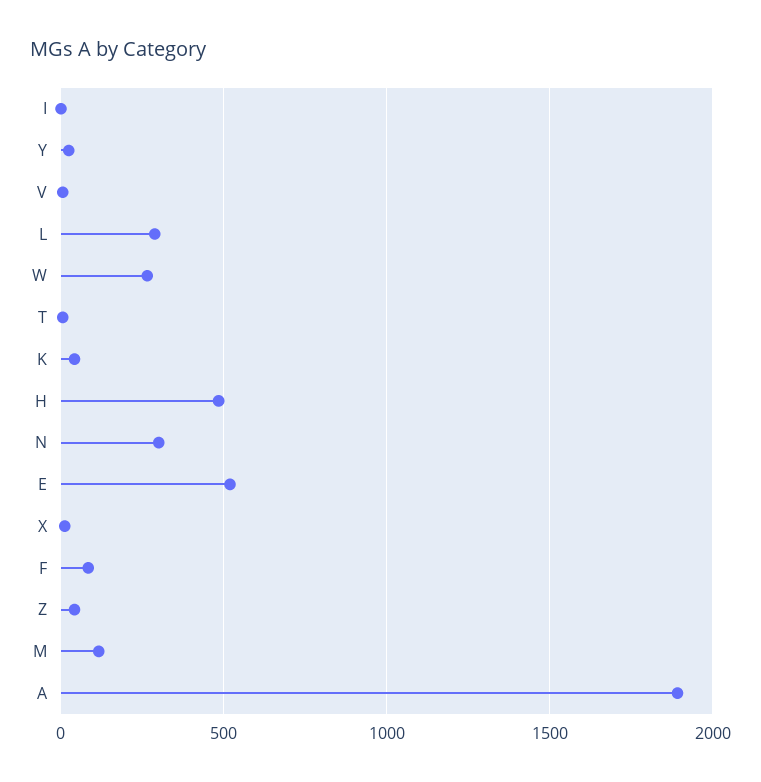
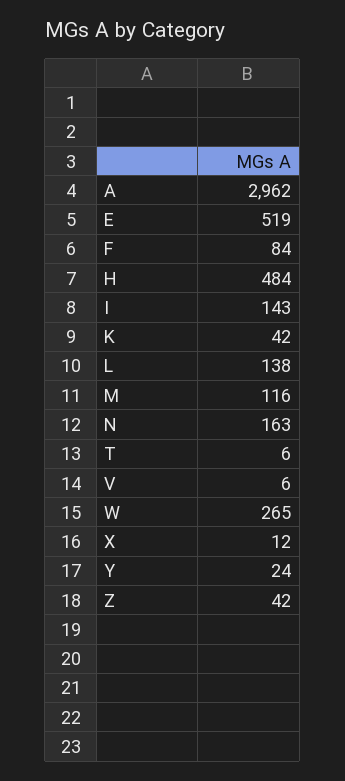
I: 0 -> 143
L: 300 -> 138
N: 300 -> 163
A: 1900 -> 2962

